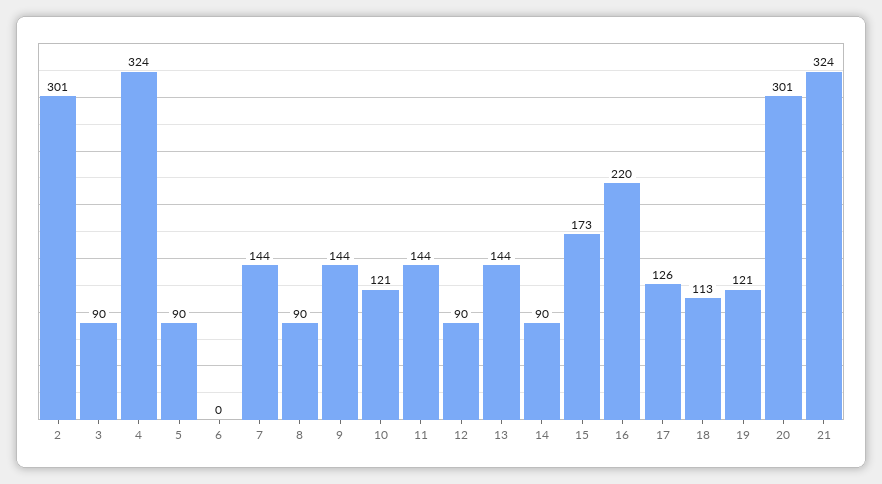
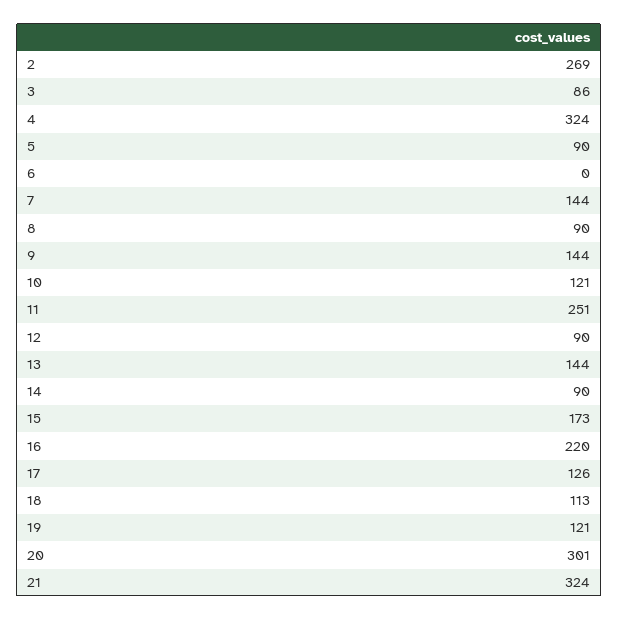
2: 301 -> 269
3: 90 -> 86
11: 144 -> 251

